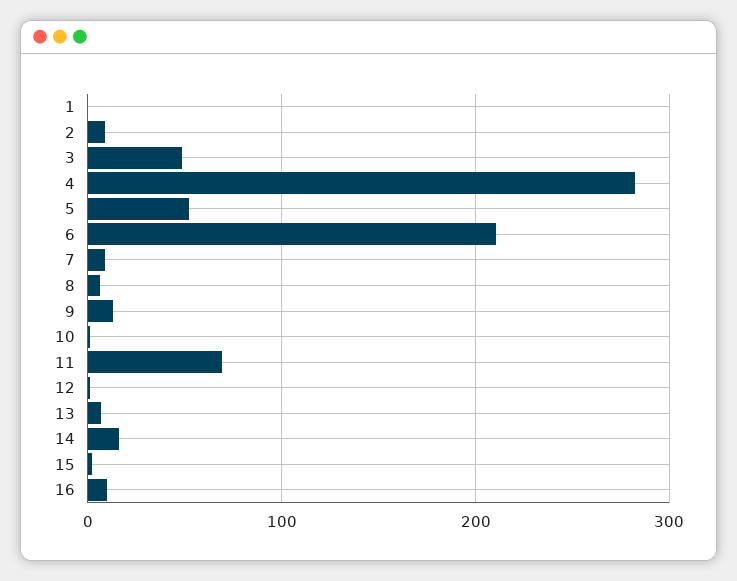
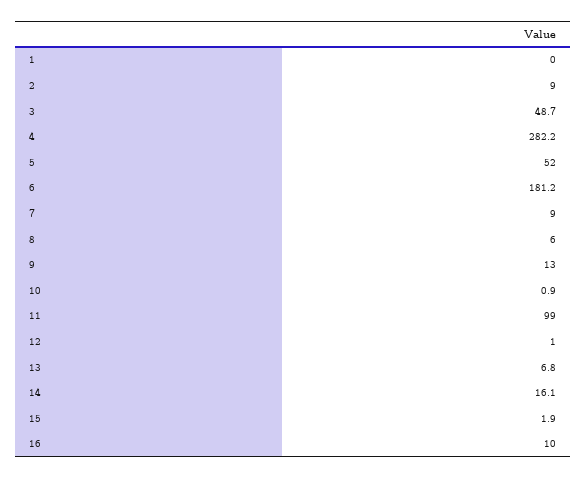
6: 210 -> 181.2
11: 70 -> 99

